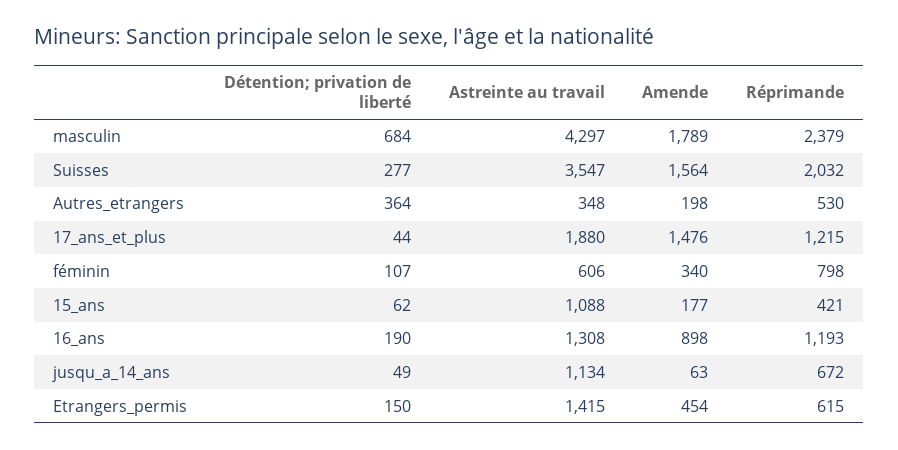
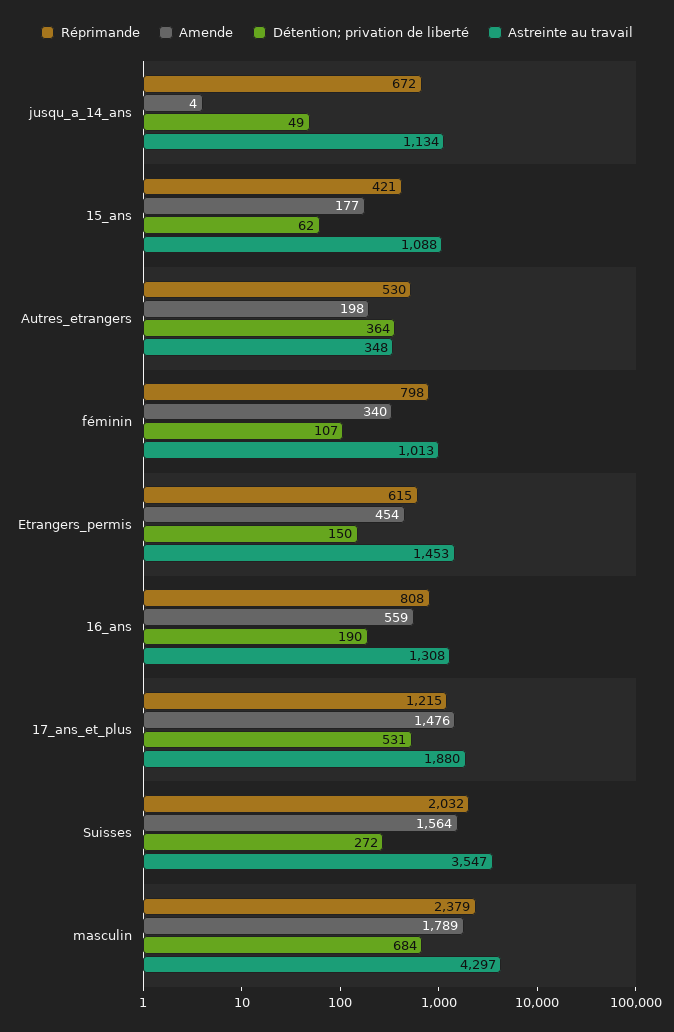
Détention; privation de liberté, Suisses: 277 -> 272
Détention; privation de liberté, 17_ans_et_plus: 44 -> 531
Astreinte au travail, féminin: 606 -> 1013
Amende, 16_ans: 898 -> 559
Réprimande, 16_ans: 1193 -> 808
Amende, jusqu_a_14_ans: 63 -> 4
Astreinte au travail, Etrangers_permis: 1415 -> 1453

